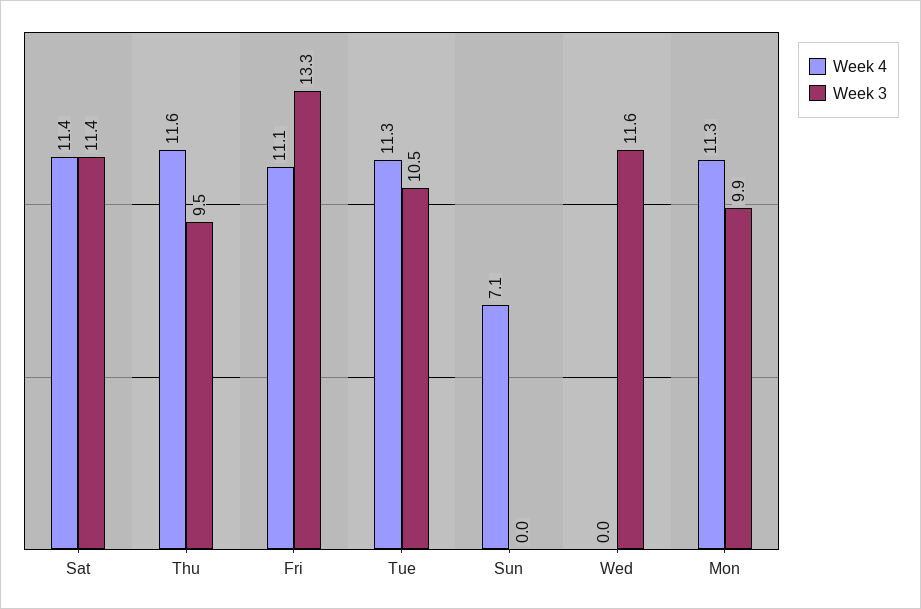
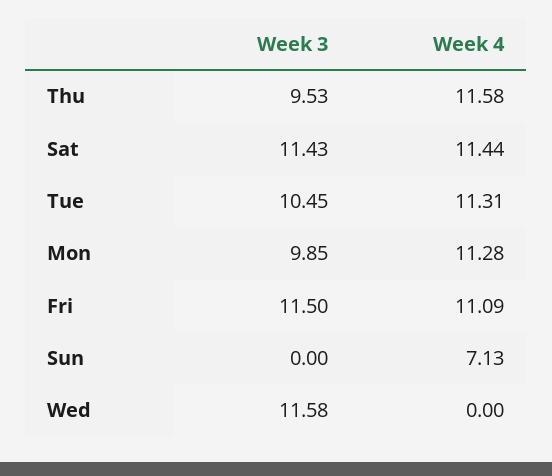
Week 3, Fri: 13.3 -> 11.5

